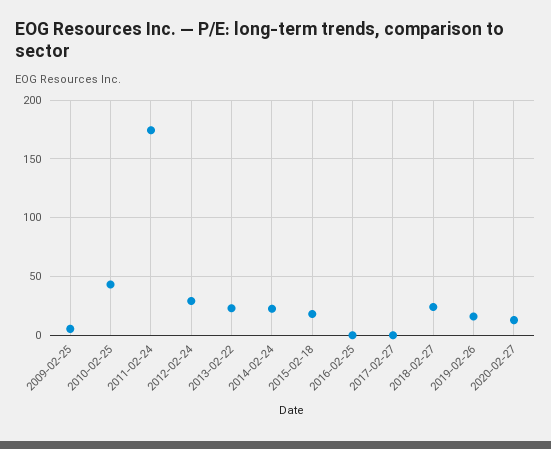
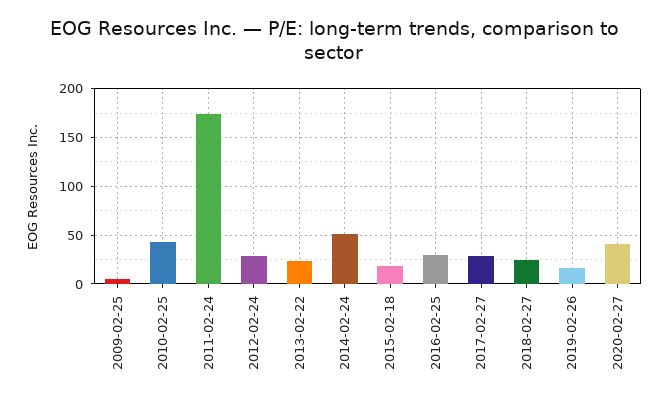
2014-02-24: 20 -> 50
2016-02-25: 0 -> 30
2017-02-27: 0 -> 30
2020-02-27: 10 -> 40

